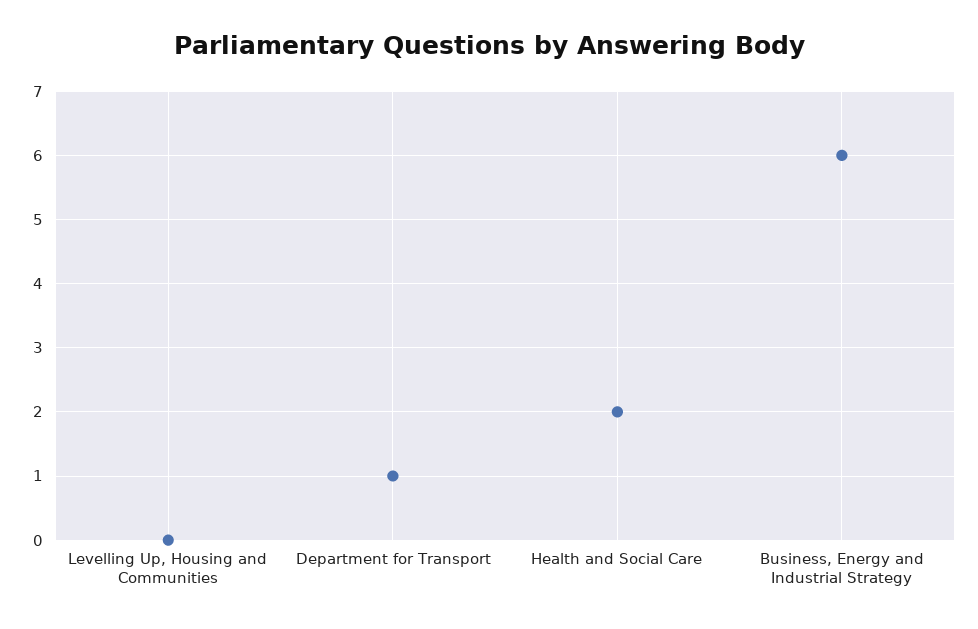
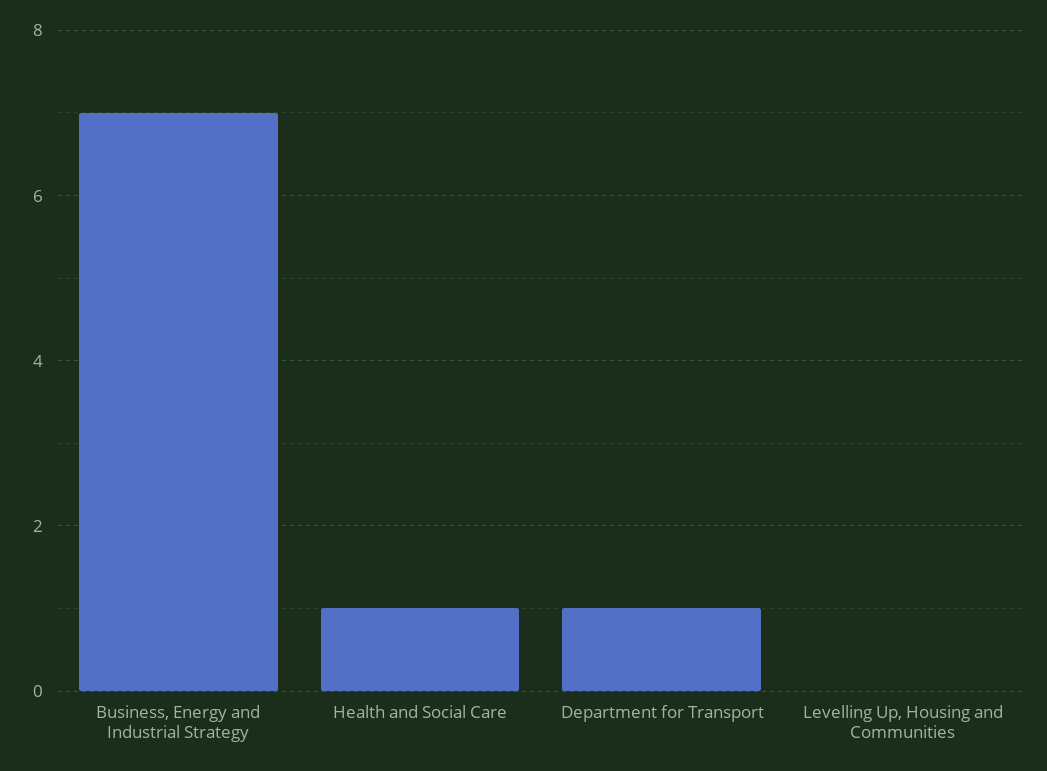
Health and Social Care: 2 -> 1
Business, Energy and Industrial Strategy: 6 -> 7

